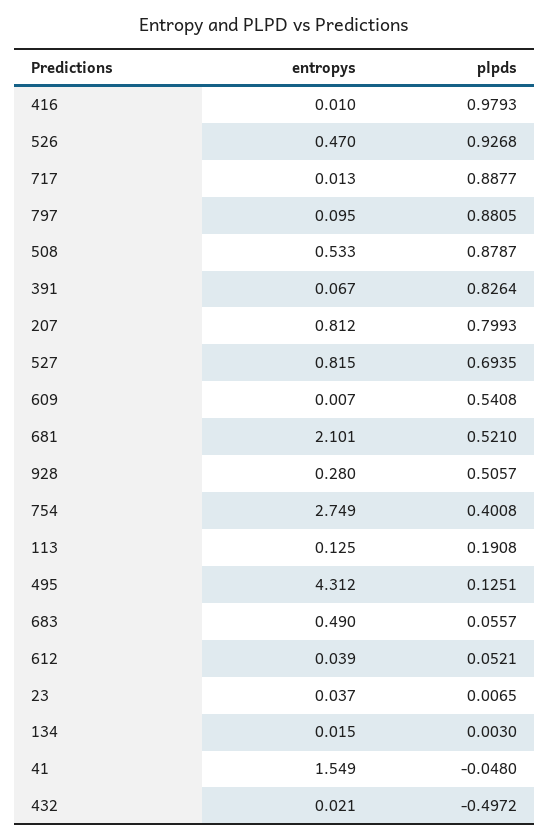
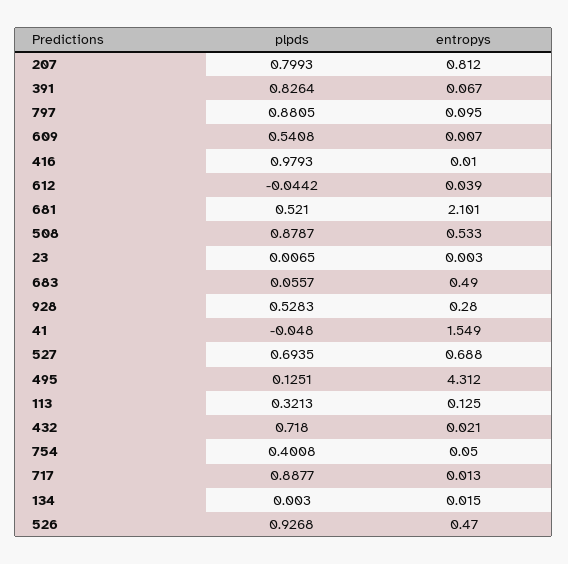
entropys, 527: 0.815 -> 0.688
plpds, 928: 0.5057 -> 0.5283
entropys, 754: 2.749 -> 0.05
plpds, 113: 0.1908 -> 0.3213
plpds, 612: 0.0521 -> -0.0442
entropys, 23: 0.037 -> 0.003
plpds, 432: -0.4972 -> 0.718

